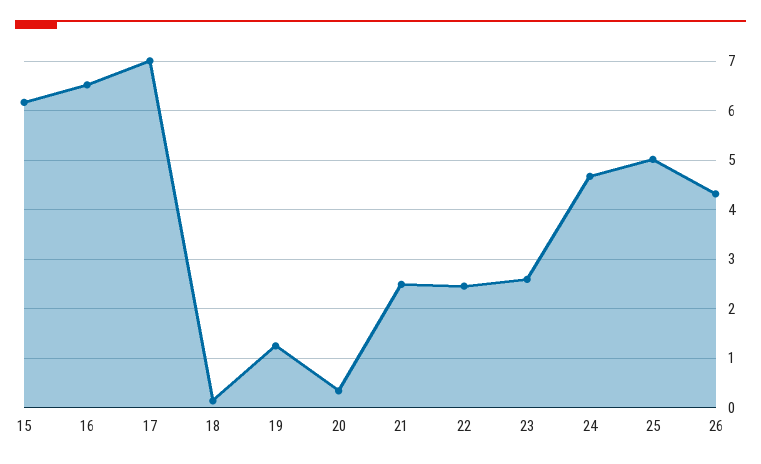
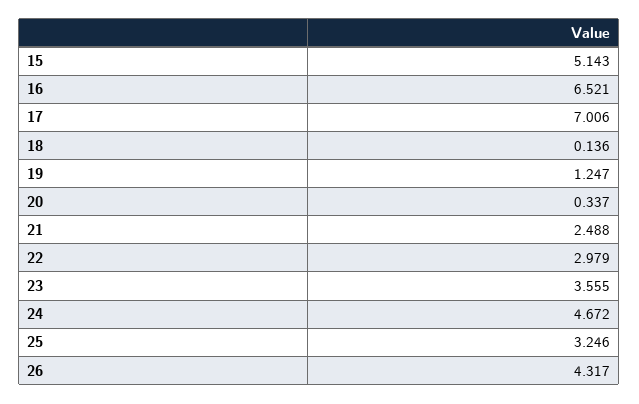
15: 6.2 -> 5.143
22: 2.4 -> 2.979
23: 2.6 -> 3.555
25: 5 -> 3.246

